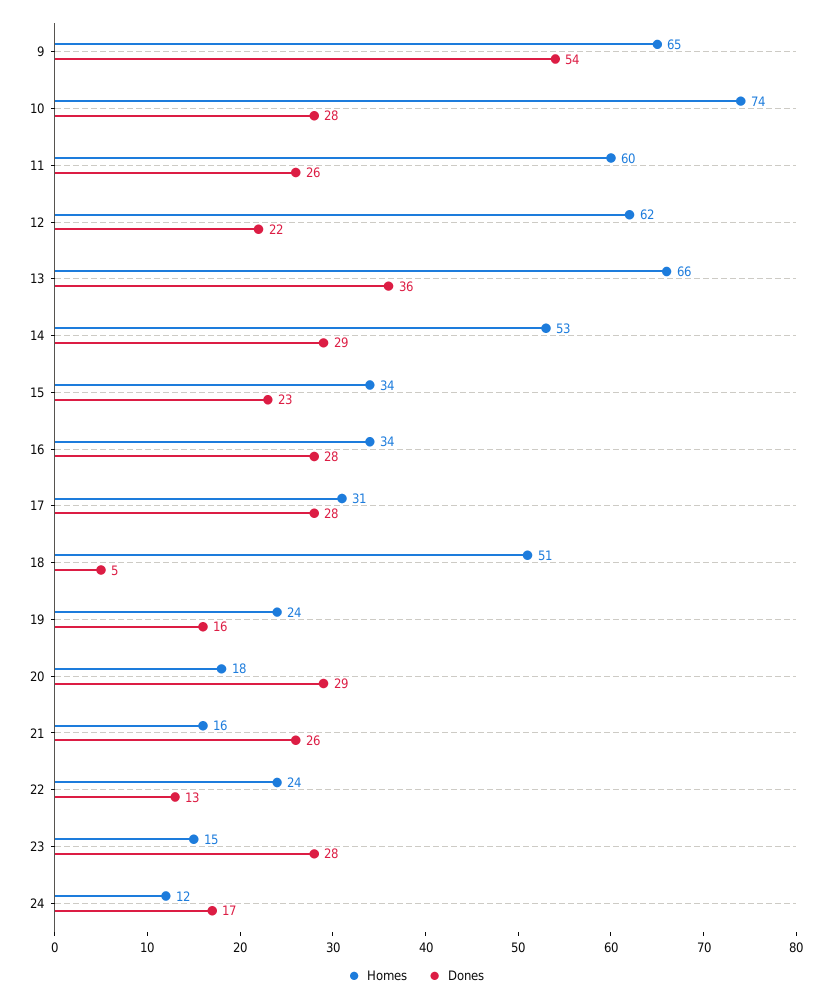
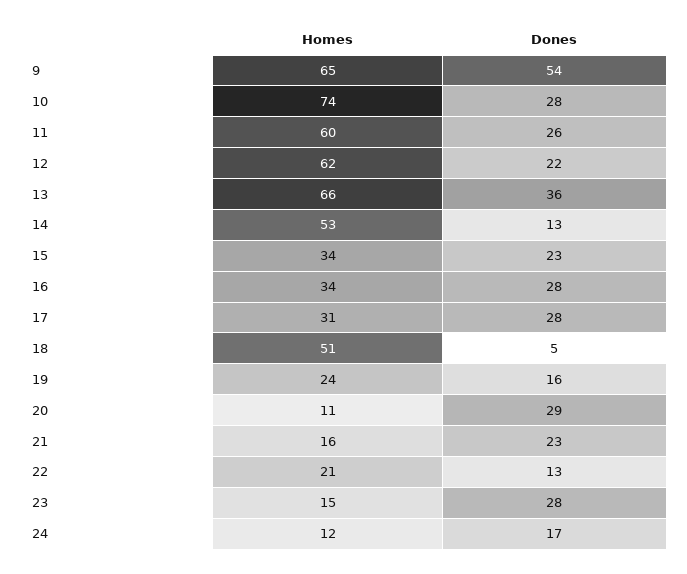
Dones, 14: 29 -> 13
Homes, 20: 18 -> 11
Dones, 21: 26 -> 23
Homes, 22: 24 -> 21

